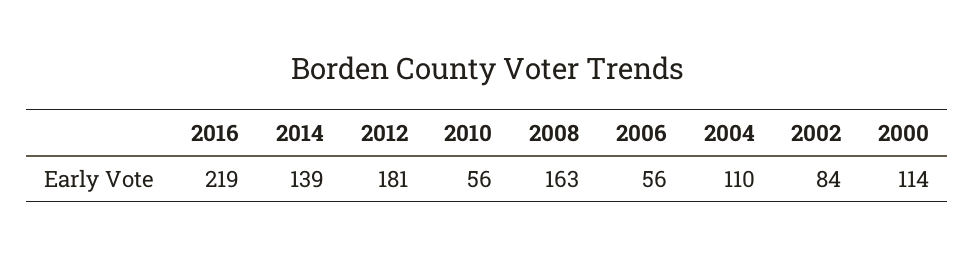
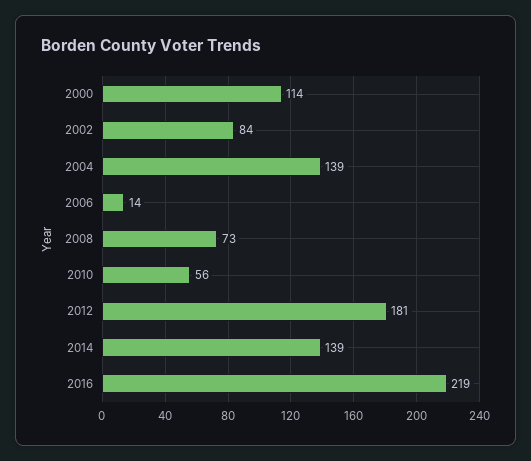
2008: 163 -> 73
2006: 56 -> 14
2004: 110 -> 139

